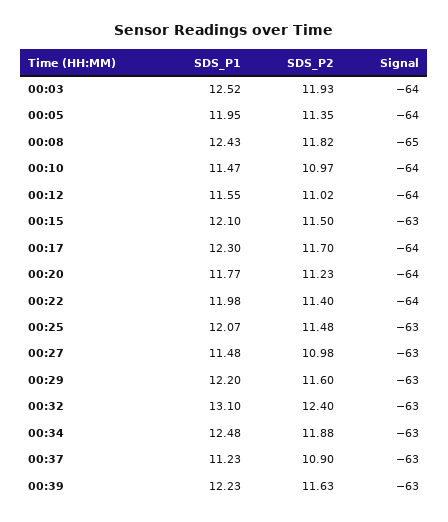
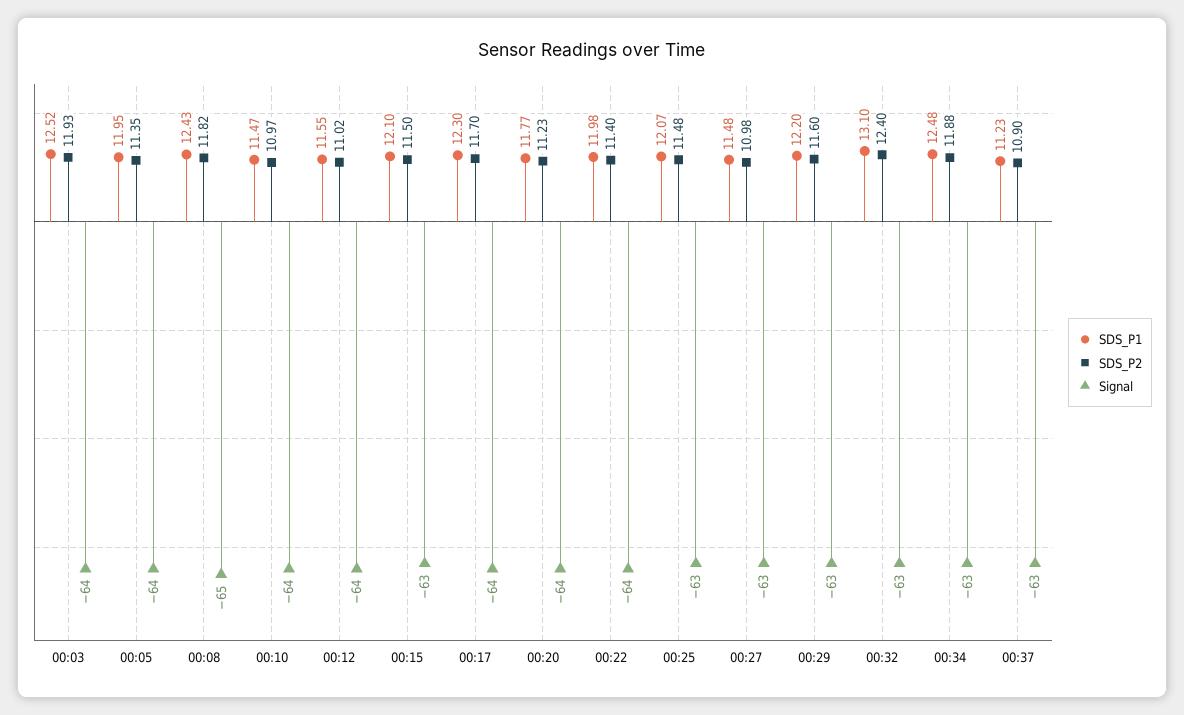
SDS_P1, 00:39: 12.23 -> none
SDS_P2, 00:39: 11.63 -> none
Signal, 00:39: -63 -> none

